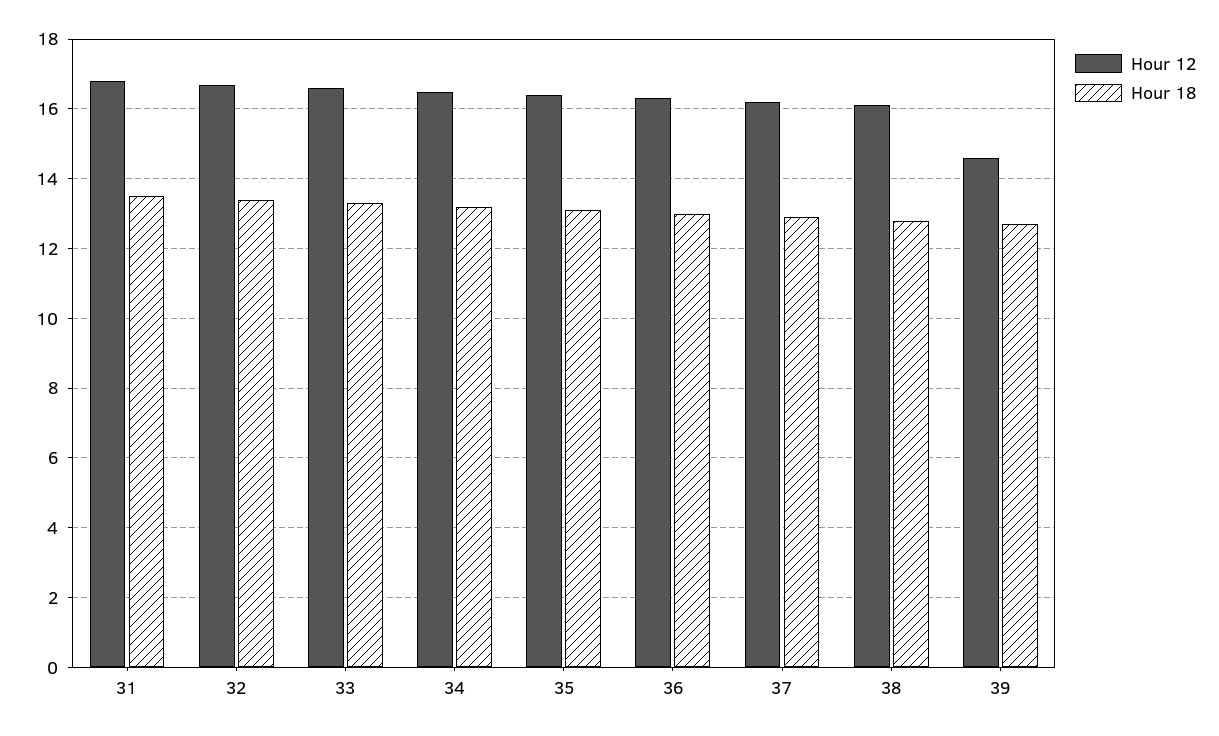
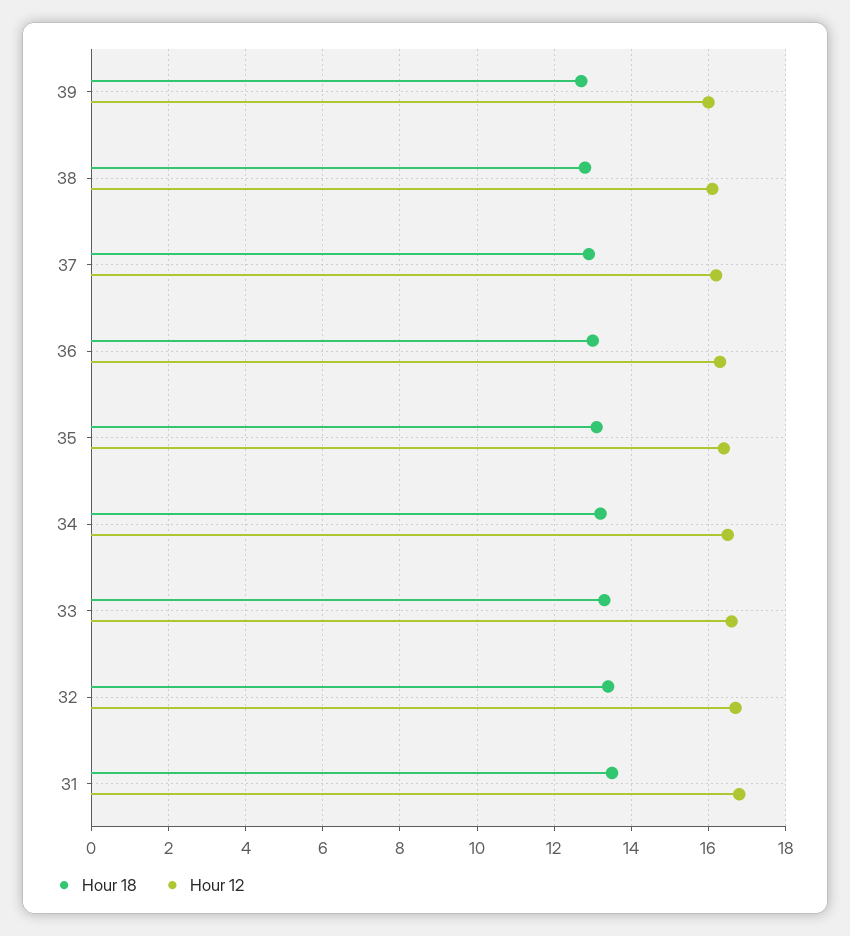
Hour 12, 39: 14.5 -> 16

